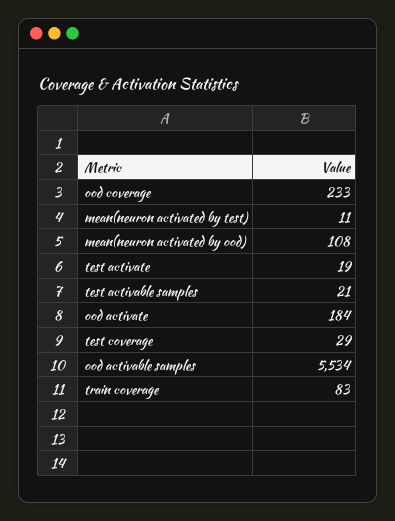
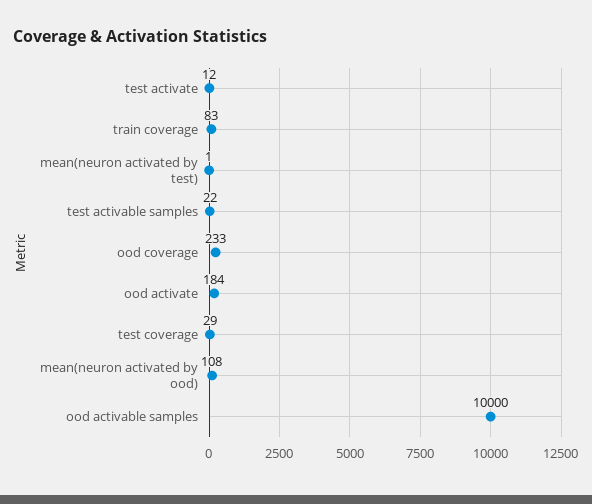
mean(neuron activated by test): 11 -> 1
test activate: 19 -> 12
test activable samples: 21 -> 22
ood activable samples: 5534 -> 10000

